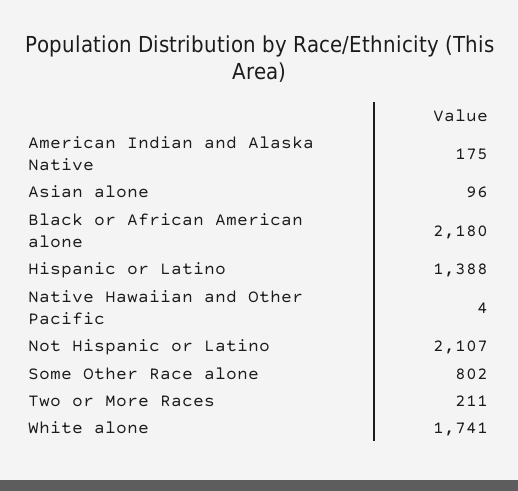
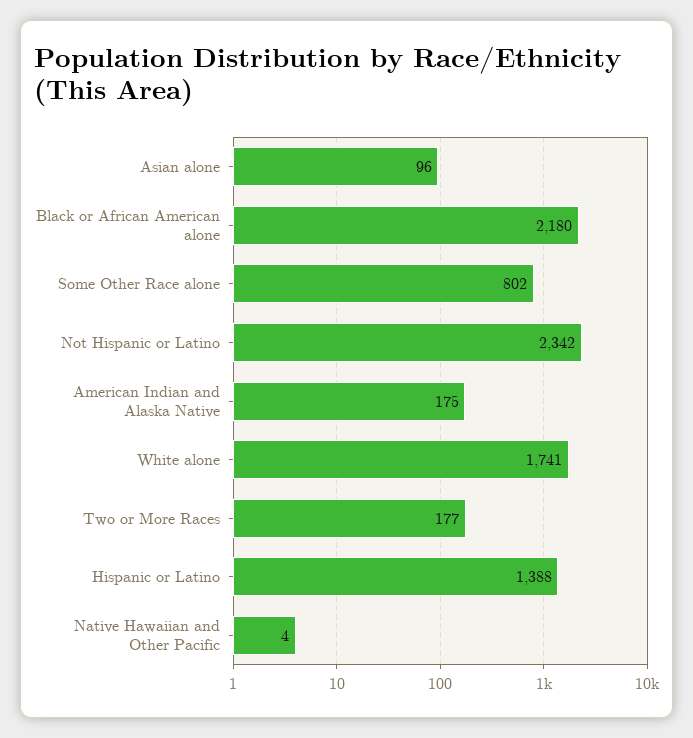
Not Hispanic or Latino: 2107 -> 2342
Two or More Races: 211 -> 177

